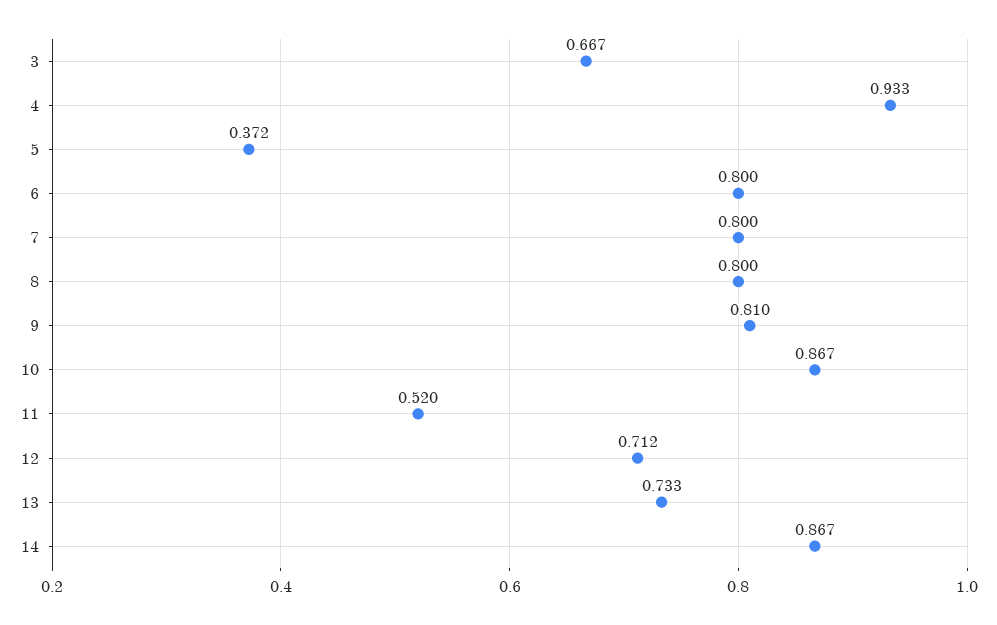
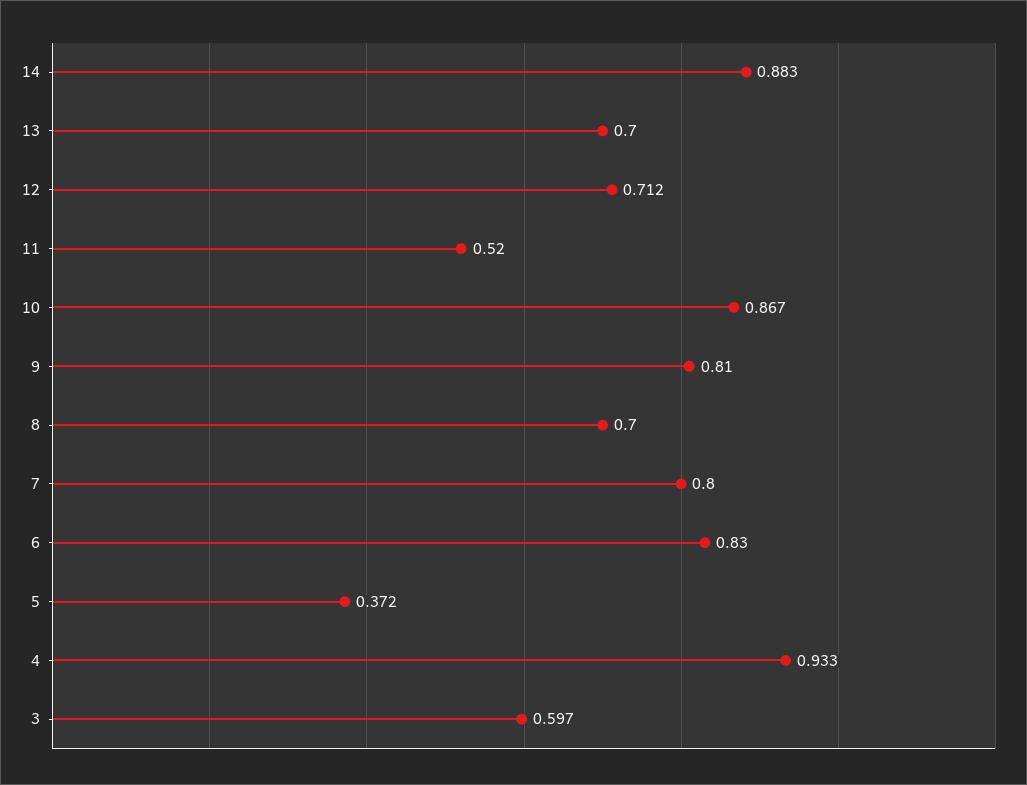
3: 0.667 -> 0.597
6: 0.8 -> 0.83
8: 0.8 -> 0.7
13: 0.733 -> 0.7
14: 0.867 -> 0.883

